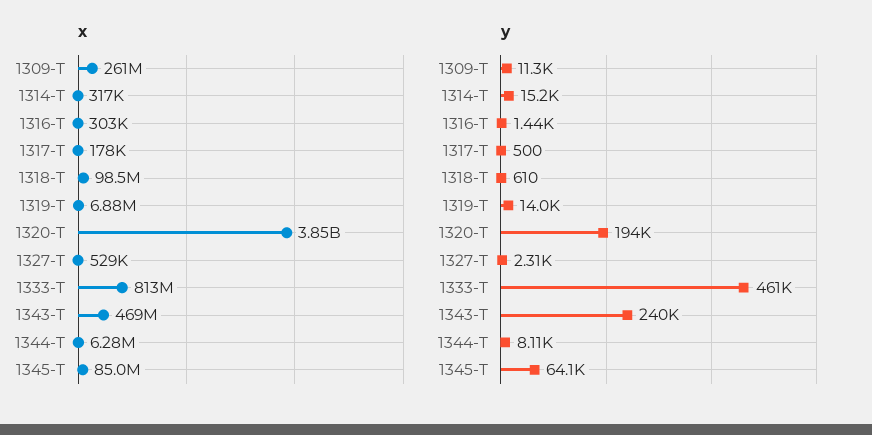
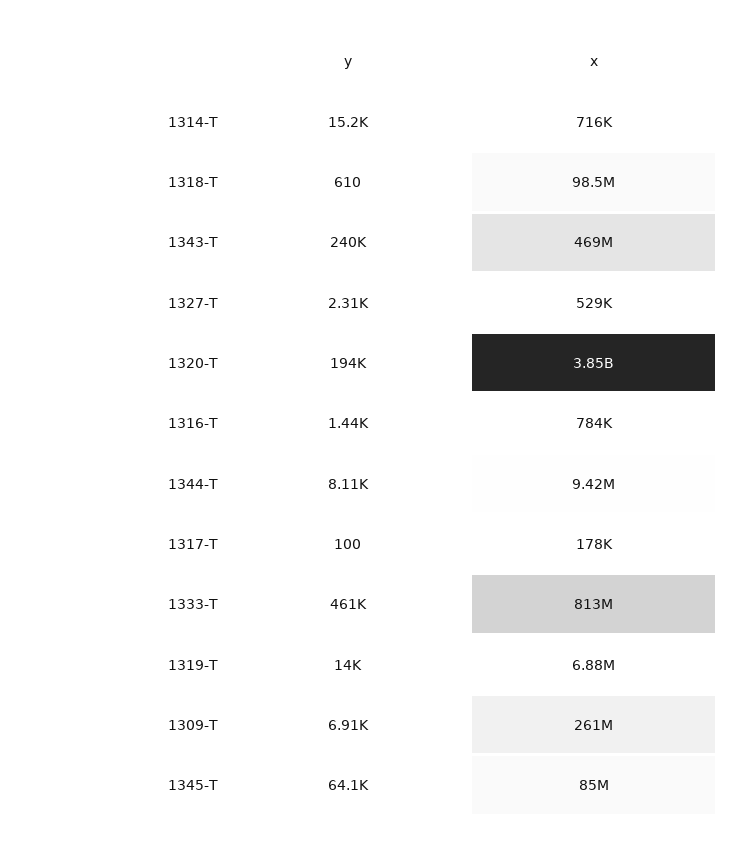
x, 1314-T: 317000 -> 716000
x, 1316-T: 303000 -> 784000
x, 1344-T: 6280000 -> 9420000
y, 1309-T: 11300 -> 6910
y, 1317-T: 500 -> 100

